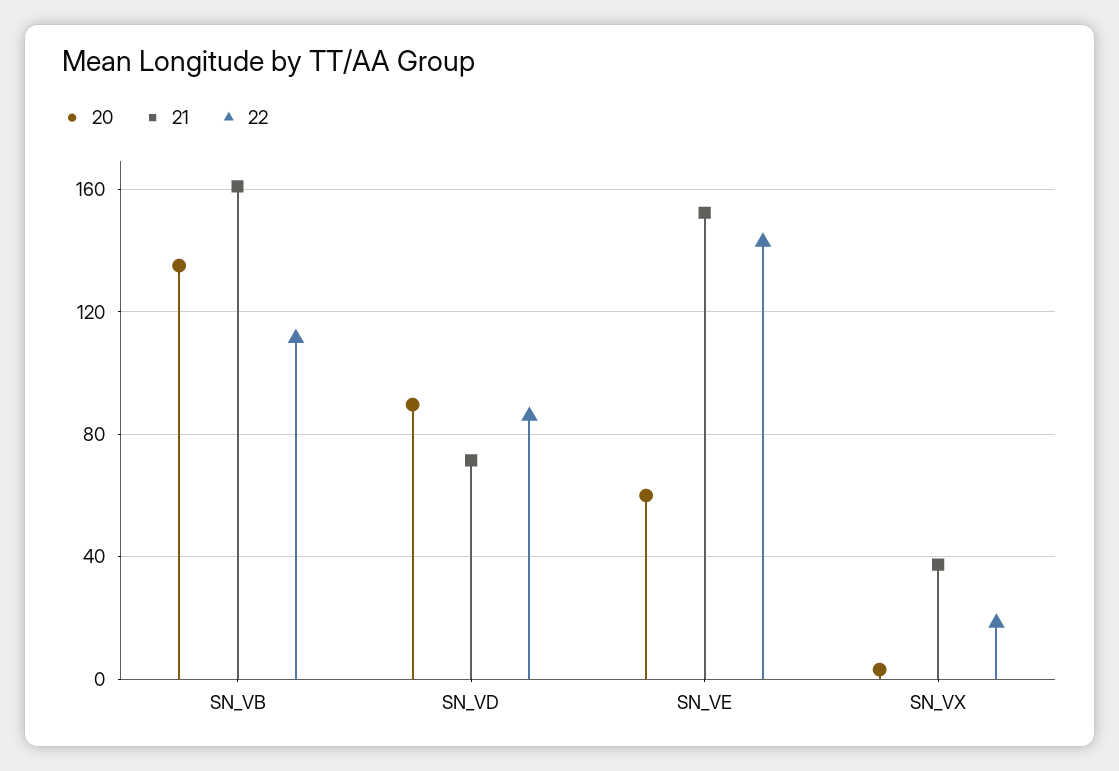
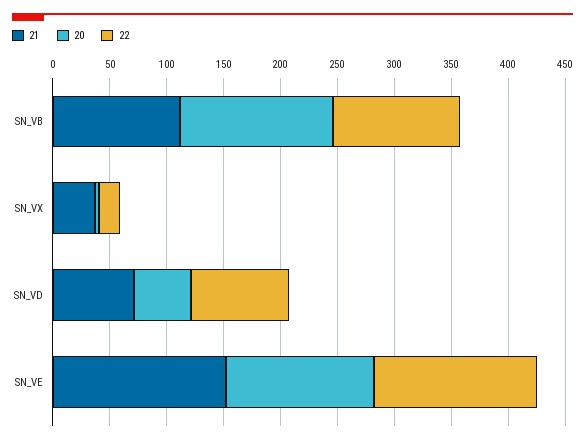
21, SN_VB: 160 -> 110
20, SN_VD: 90 -> 50
20, SN_VE: 60 -> 130

